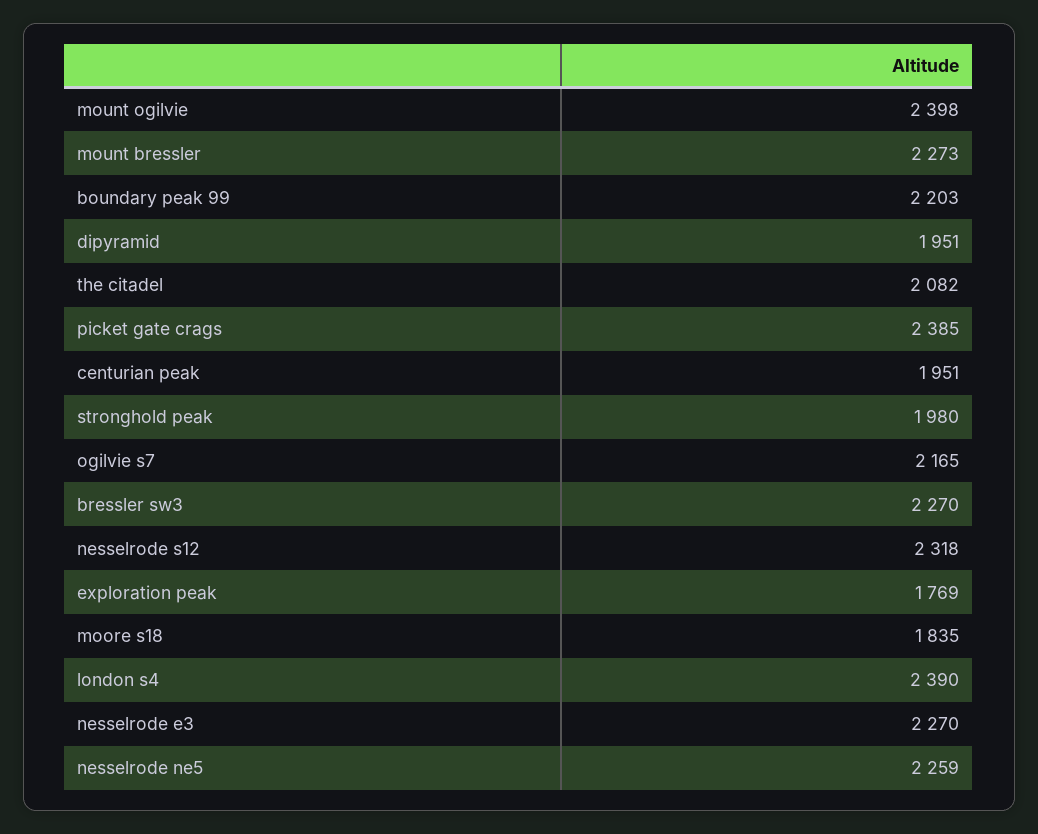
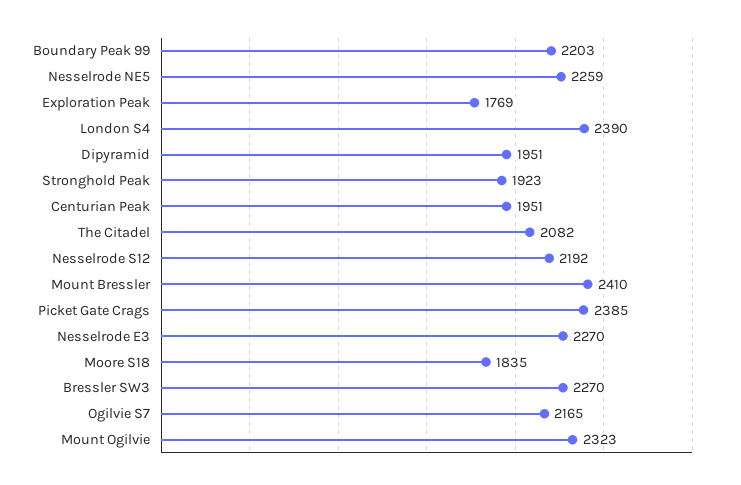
mount ogilvie: 2398 -> 2323
mount bressler: 2273 -> 2410
stronghold peak: 1980 -> 1923
nesselrode s12: 2318 -> 2192

